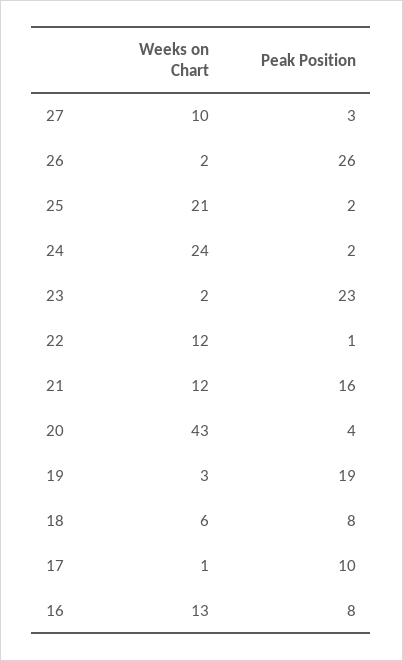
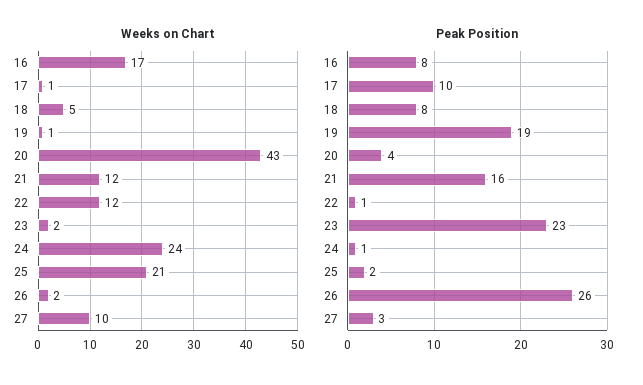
Peak Position, 24: 2 -> 1
Weeks on Chart, 19: 3 -> 1
Weeks on Chart, 18: 6 -> 5
Weeks on Chart, 16: 13 -> 17

